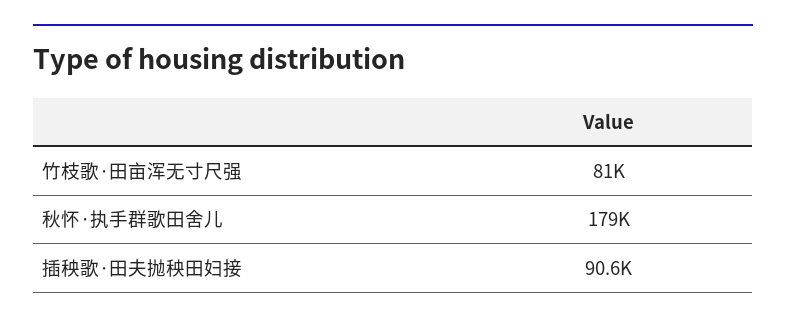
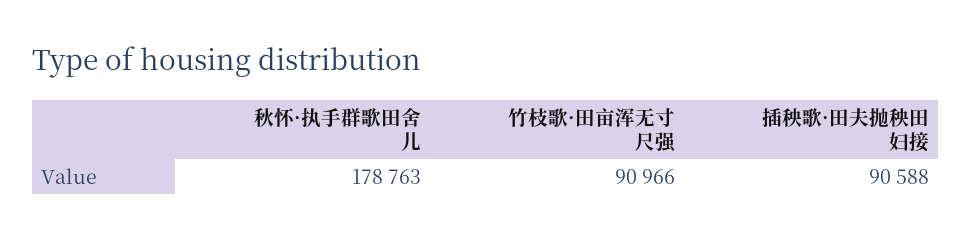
竹枝歌·田亩浑无寸尺强: 81000 -> 90966

